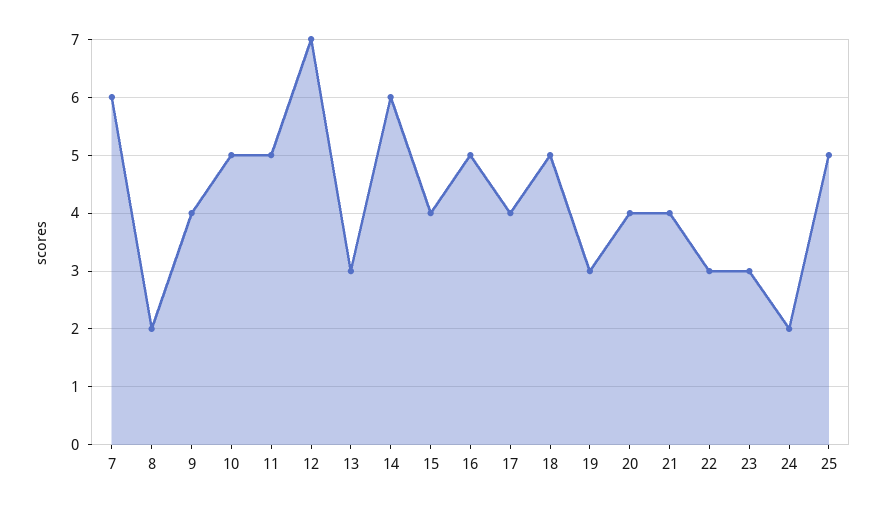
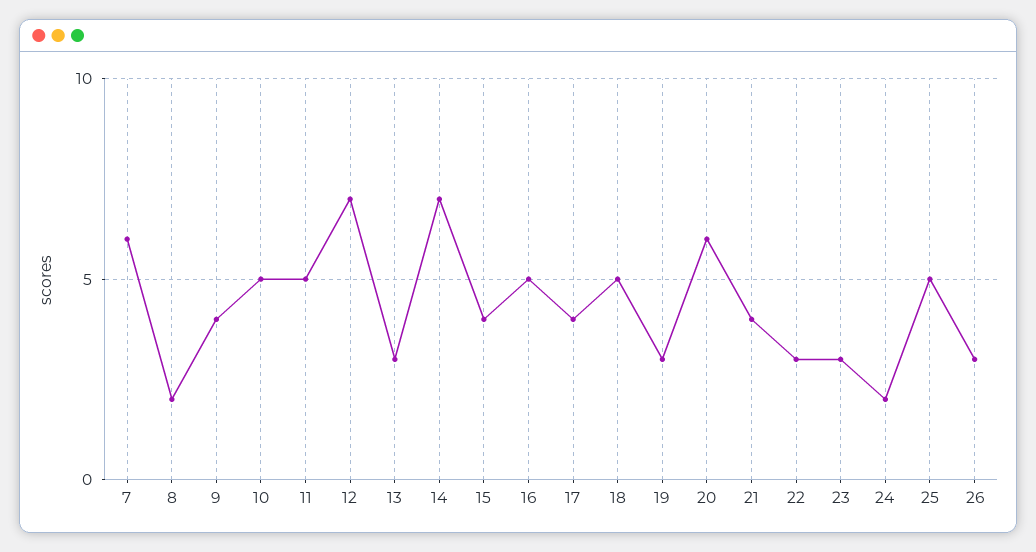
14: 6 -> 7
20: 4 -> 6
26: none -> 3

